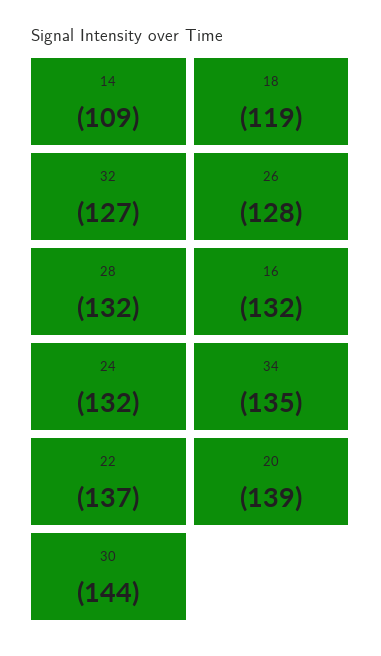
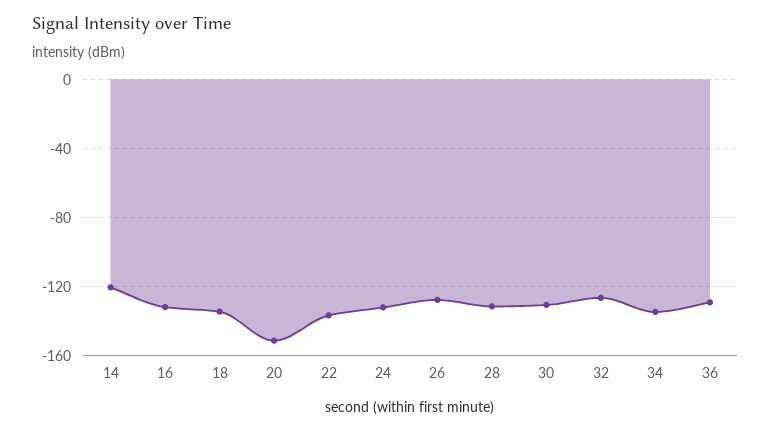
14: -109 -> -120
18: -119 -> -135
20: -139 -> -150
30: -144 -> -130
36: none -> -130

